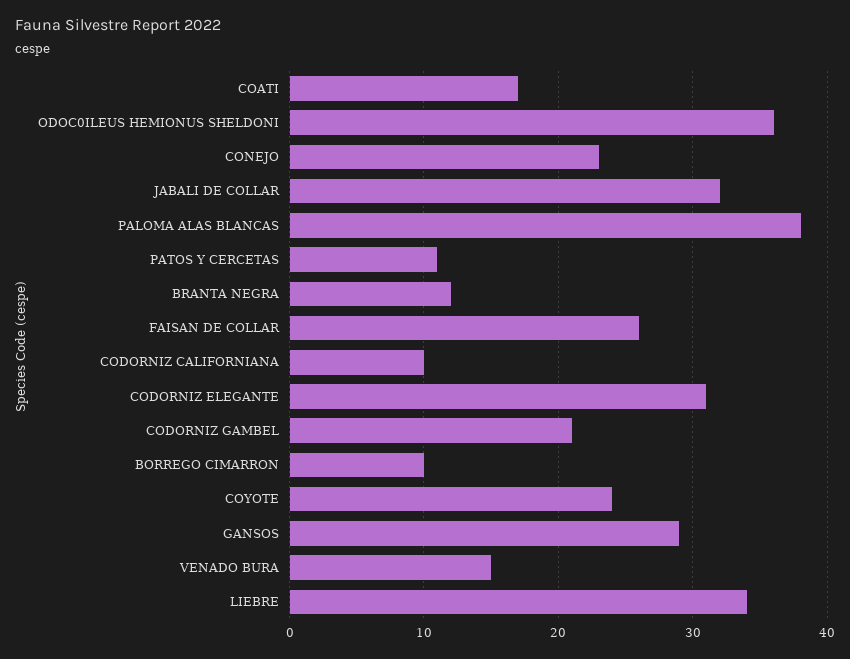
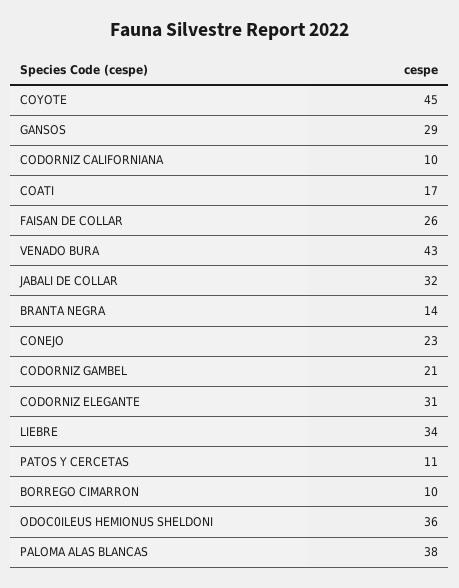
BRANTA NEGRA: 12 -> 14
COYOTE: 24 -> 45
VENADO BURA: 15 -> 43

